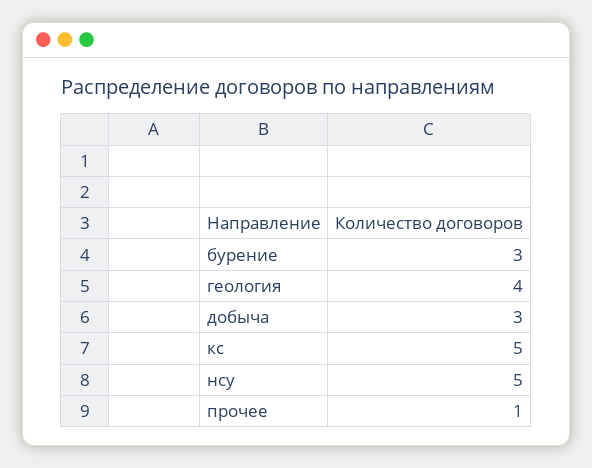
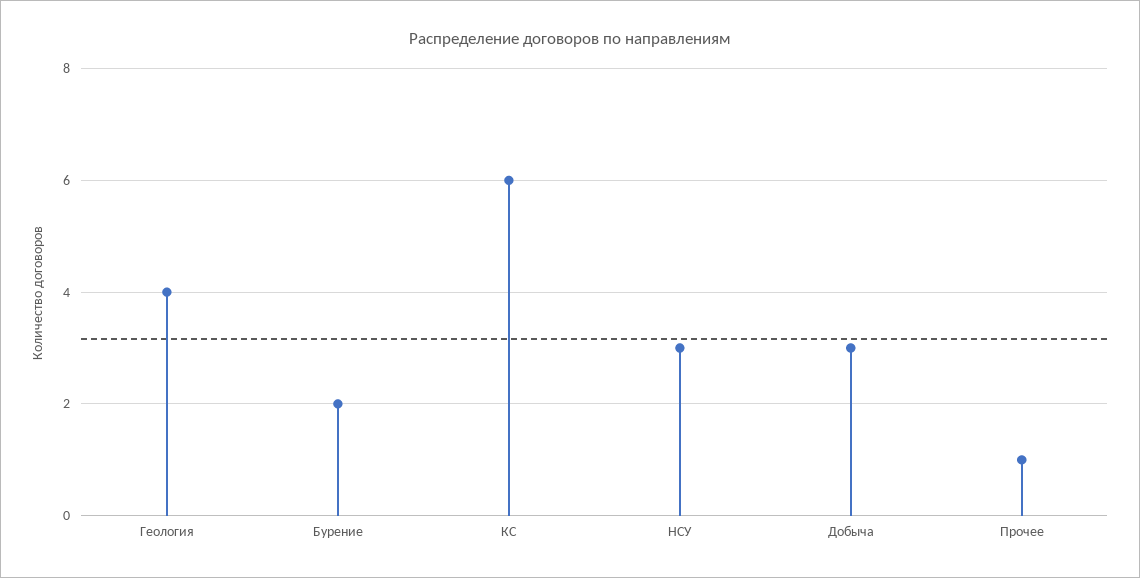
бурение: 3 -> 2
кс: 5 -> 6
нсу: 5 -> 3

